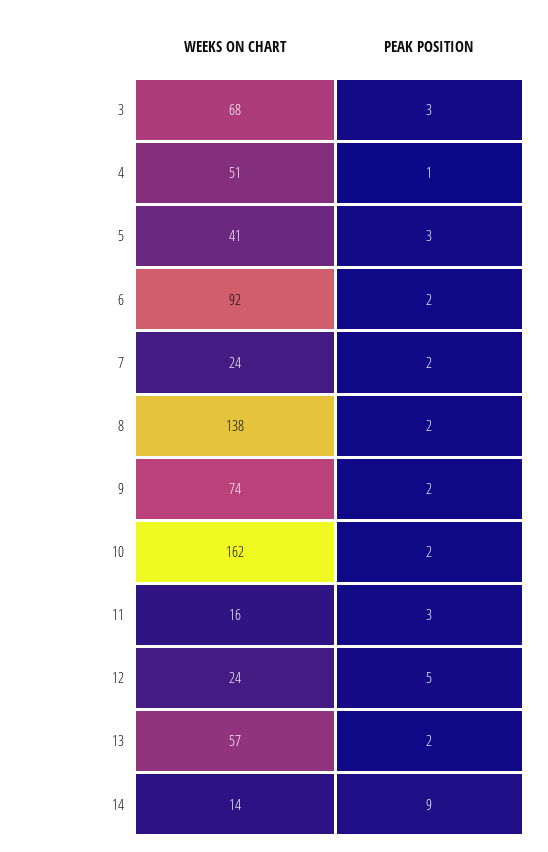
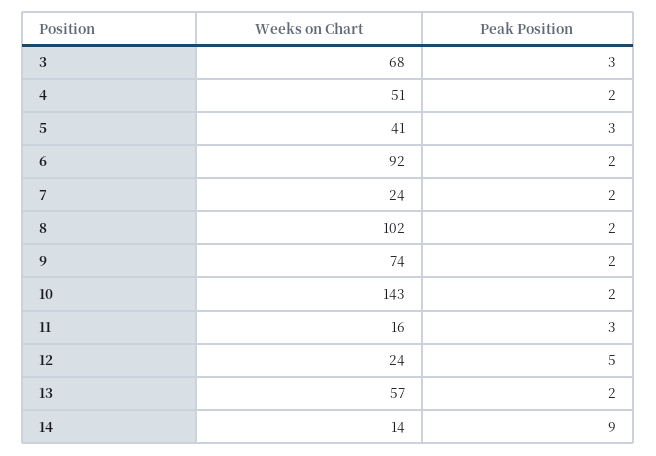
PEAK POSITION, 4: 1 -> 2
WEEKS ON CHART, 8: 138 -> 102
WEEKS ON CHART, 10: 162 -> 143

